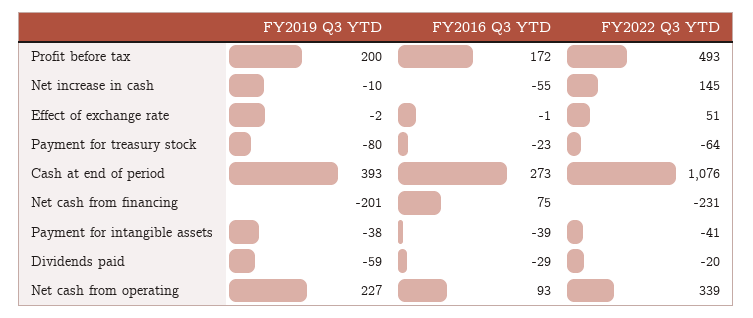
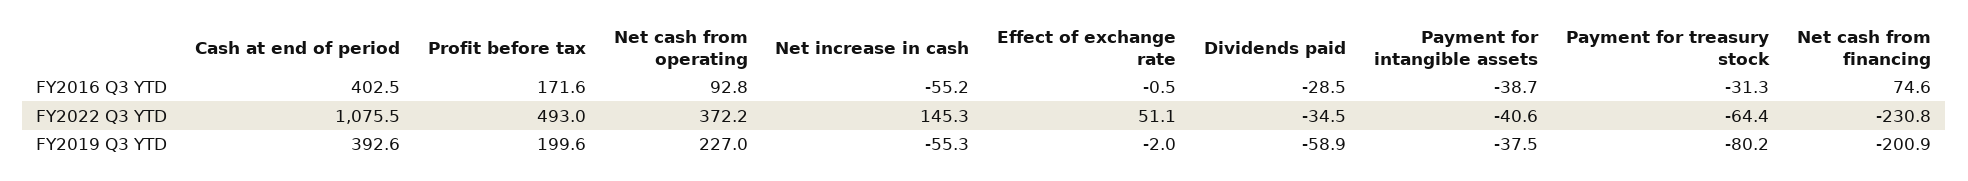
FY2019 Q3 YTD, Net increase in cash: -10 -> -55.3
FY2016 Q3 YTD, Payment for treasury stock: -23 -> -31.3
FY2016 Q3 YTD, Cash at end of period: 273 -> 402.5
FY2022 Q3 YTD, Dividends paid: -20 -> -34.5
FY2022 Q3 YTD, Net cash from operating: 339 -> 372.2

